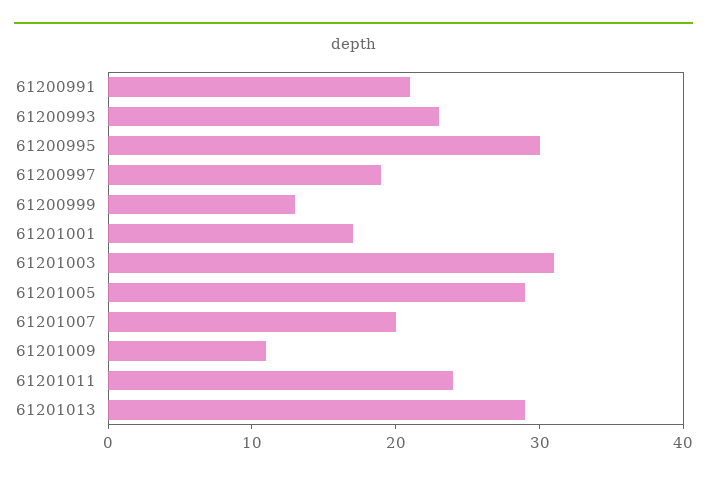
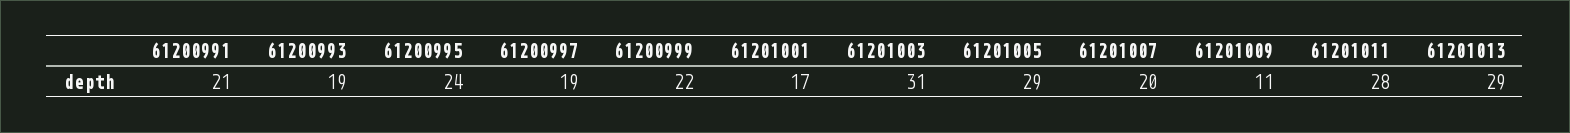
61200993: 23 -> 19
61200995: 30 -> 24
61200999: 13 -> 22
61201011: 24 -> 28

